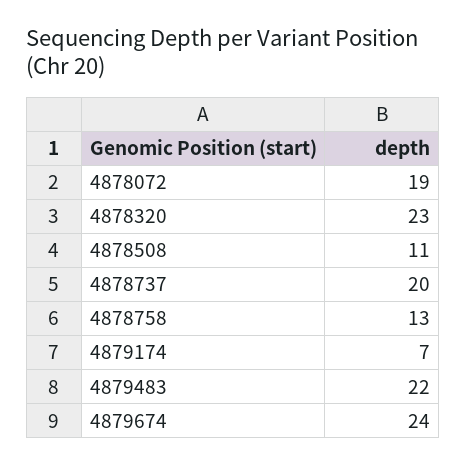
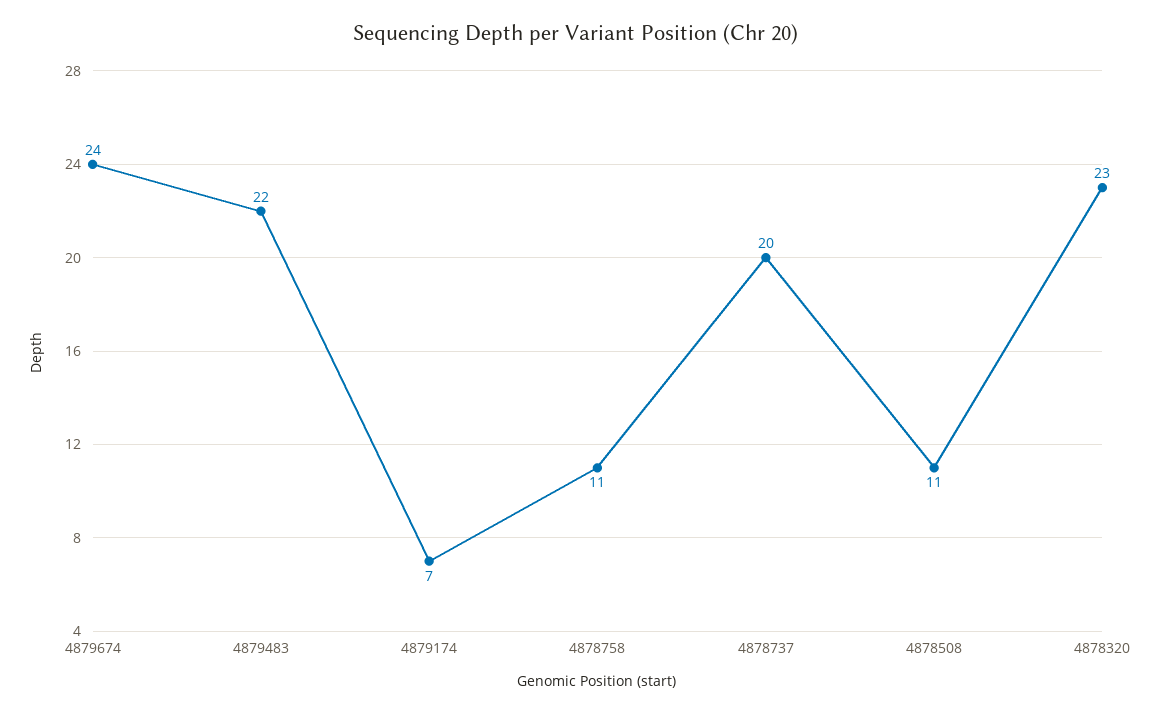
4878072: 19 -> none
4878758: 13 -> 11

